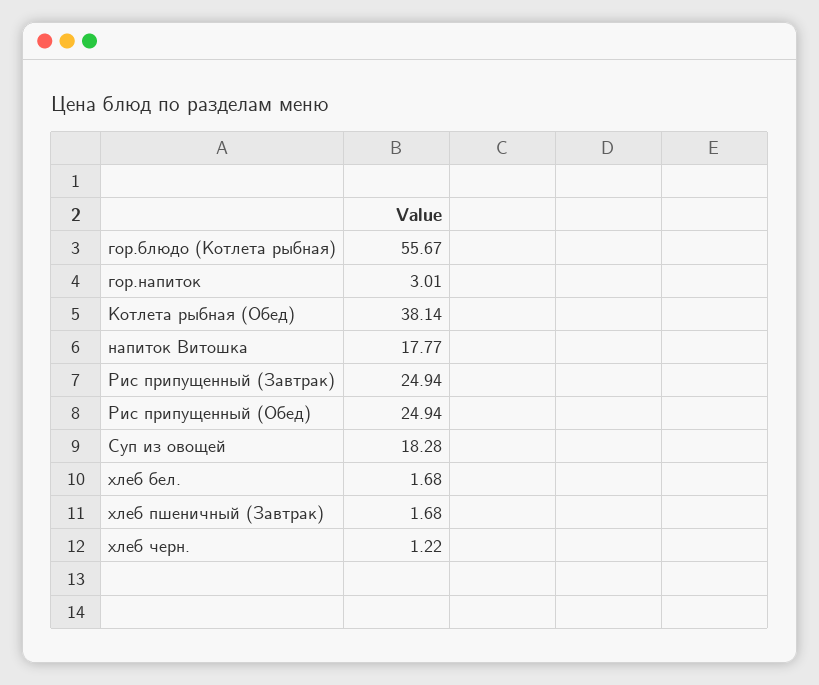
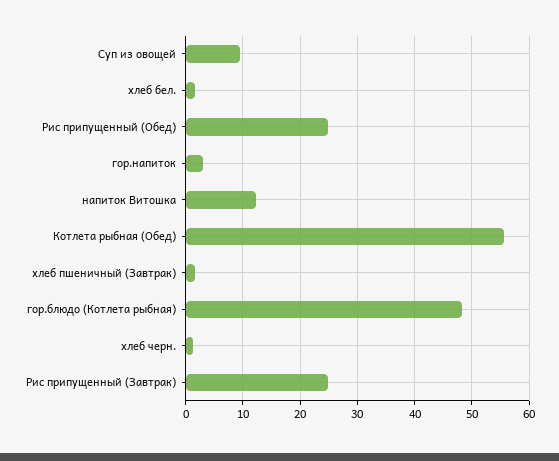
гор.блюдо (Котлета рыбная): 55.67 -> 48
Котлета рыбная (Обед): 38.14 -> 56
напиток Витошка: 17.77 -> 12
Суп из овощей: 18.28 -> 10

